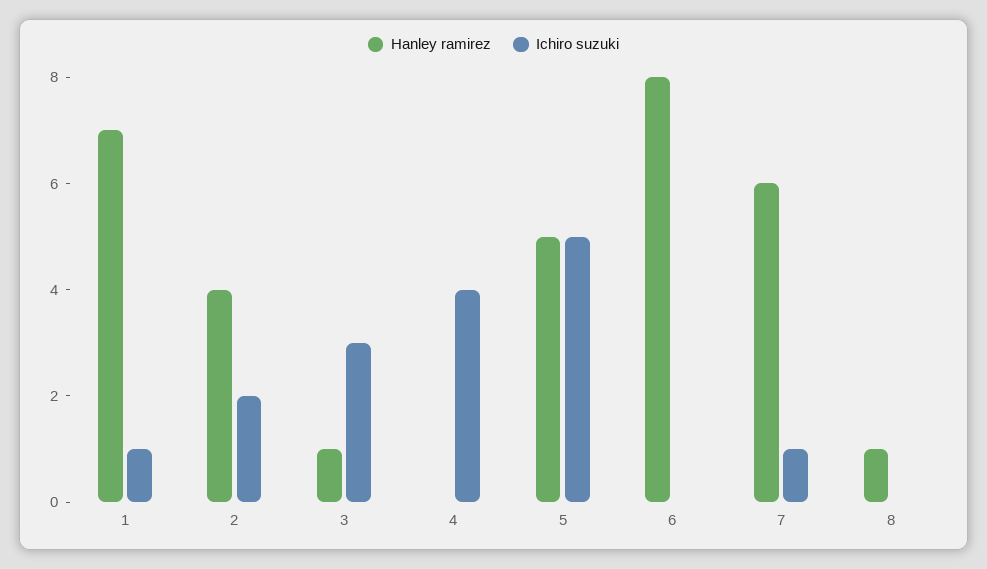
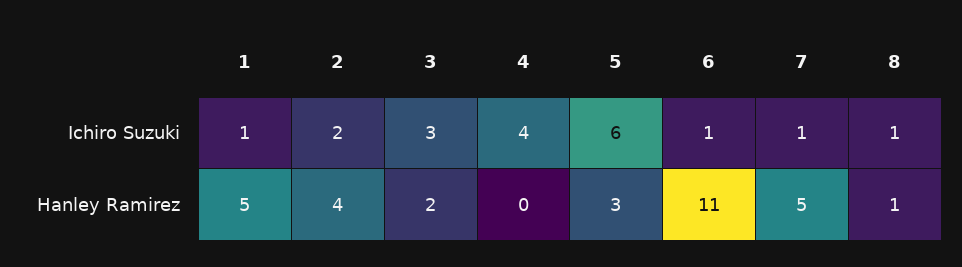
Hanley ramirez, 1: 7 -> 5
Hanley ramirez, 3: 1 -> 2
Hanley ramirez, 5: 5 -> 3
Ichiro suzuki, 5: 5 -> 6
Hanley ramirez, 6: 8 -> 11
Ichiro suzuki, 6: 0 -> 1
Hanley ramirez, 7: 6 -> 5
Ichiro suzuki, 8: 0 -> 1

